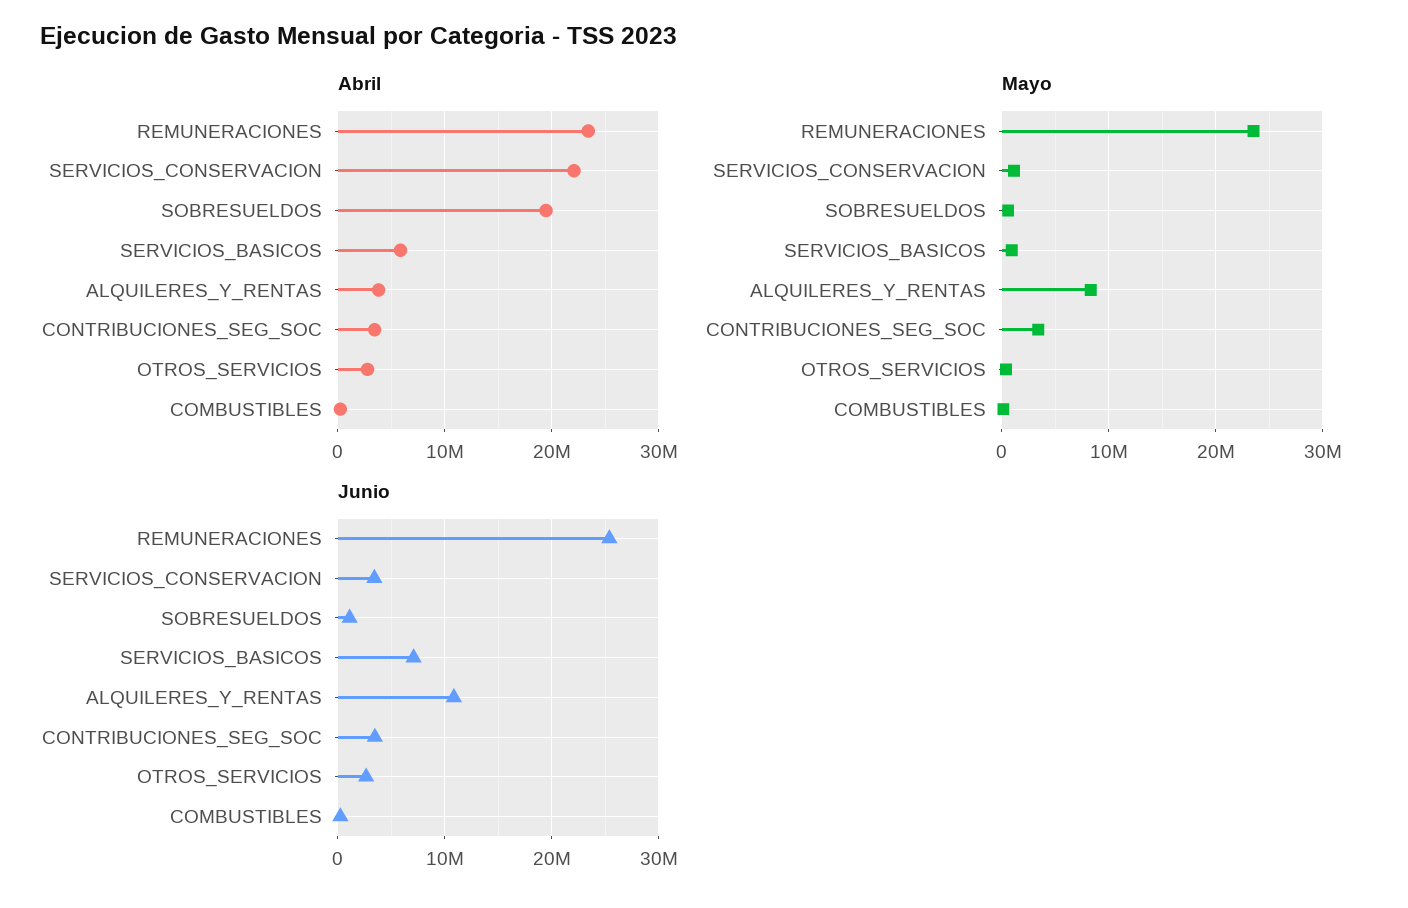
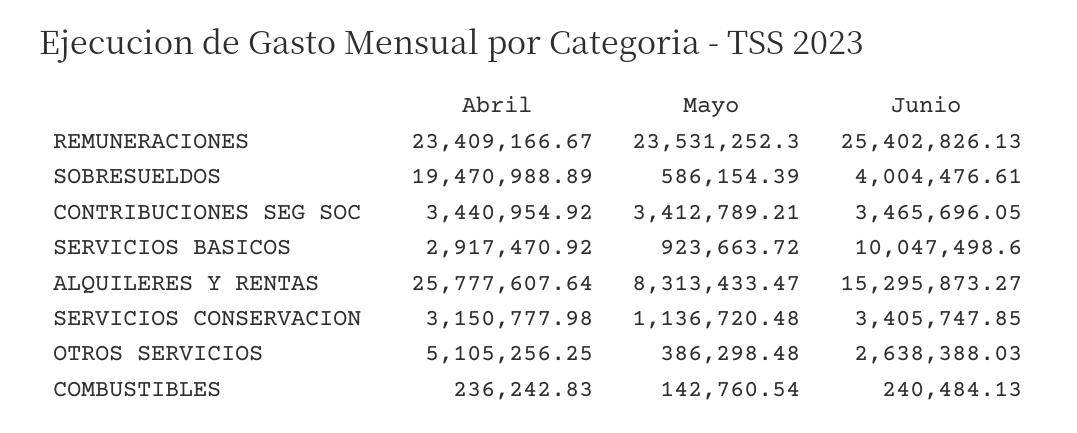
Abril, SERVICIOS_CONSERVACION: 22000000 -> 3150777.98
Abril, SERVICIOS_BASICOS: 6000000 -> 2917470.92
Abril, ALQUILERES_Y_RENTAS: 4000000 -> 25777607.64
Abril, OTROS_SERVICIOS: 3000000 -> 5105256.25
Junio, SOBRESUELDOS: 1000000 -> 4004476.61
Junio, SERVICIOS_BASICOS: 7000000 -> 10047498.6
Junio, ALQUILERES_Y_RENTAS: 11000000 -> 15295873.27

